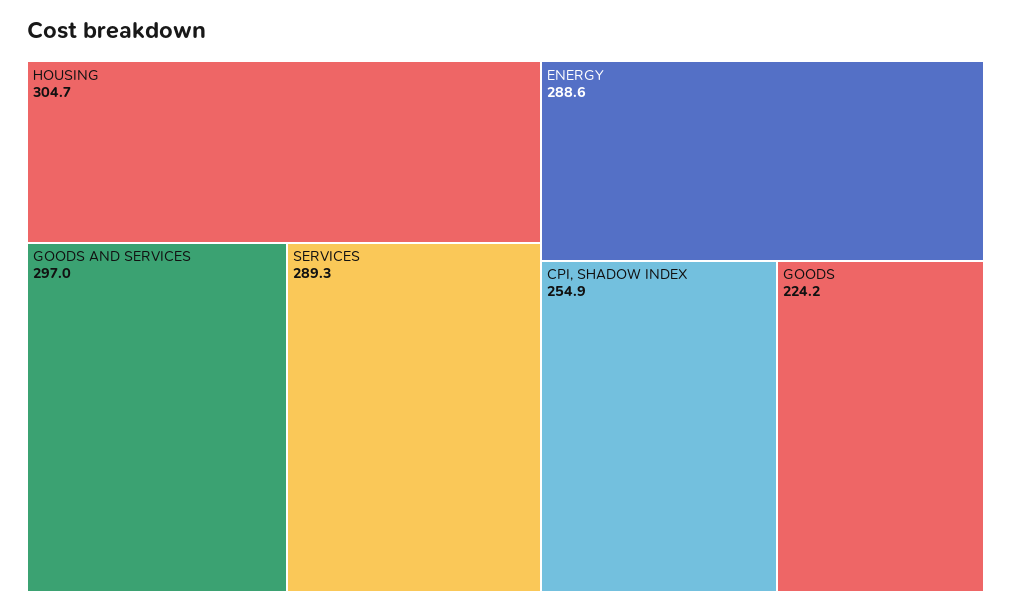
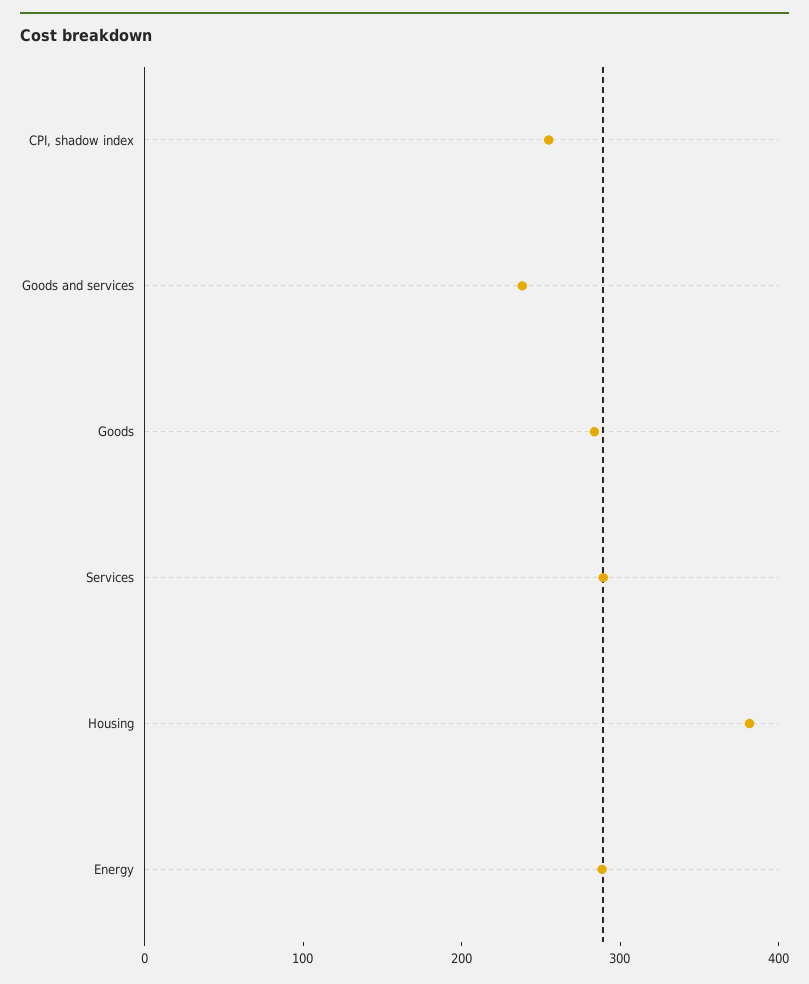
HOUSING: 304.7 -> 380
GOODS AND SERVICES: 297 -> 240
GOODS: 224.2 -> 280

